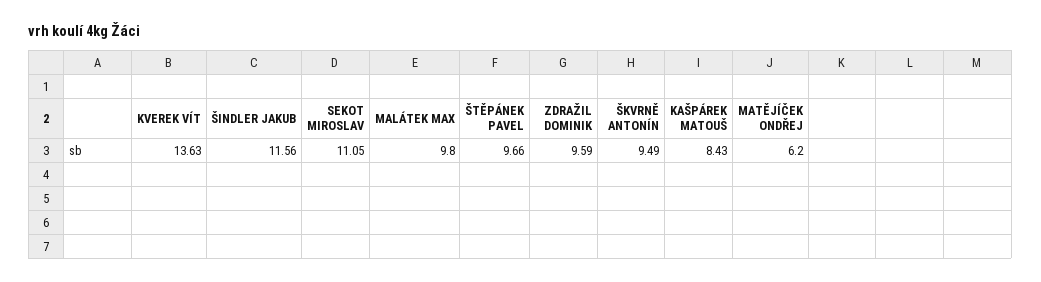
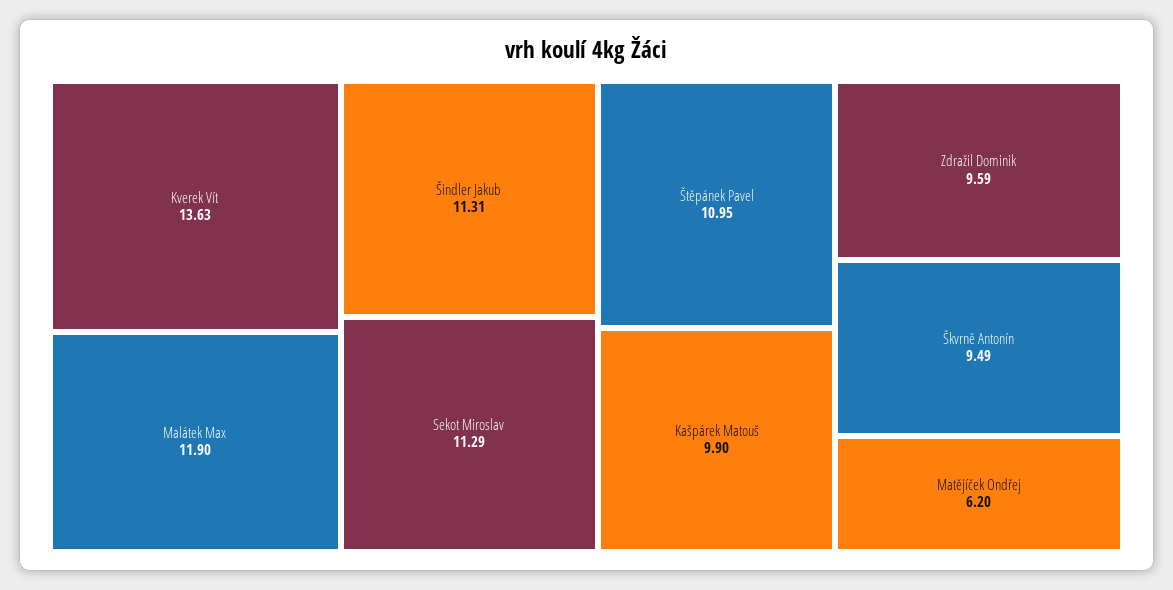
ŠINDLER JAKUB: 11.56 -> 11.31
SEKOT MIROSLAV: 11.05 -> 11.29
MALÁTEK MAX: 9.8 -> 11.9
ŠTĚPÁNEK PAVEL: 9.66 -> 10.95
KAŠPÁREK MATOUŠ: 8.43 -> 9.9

